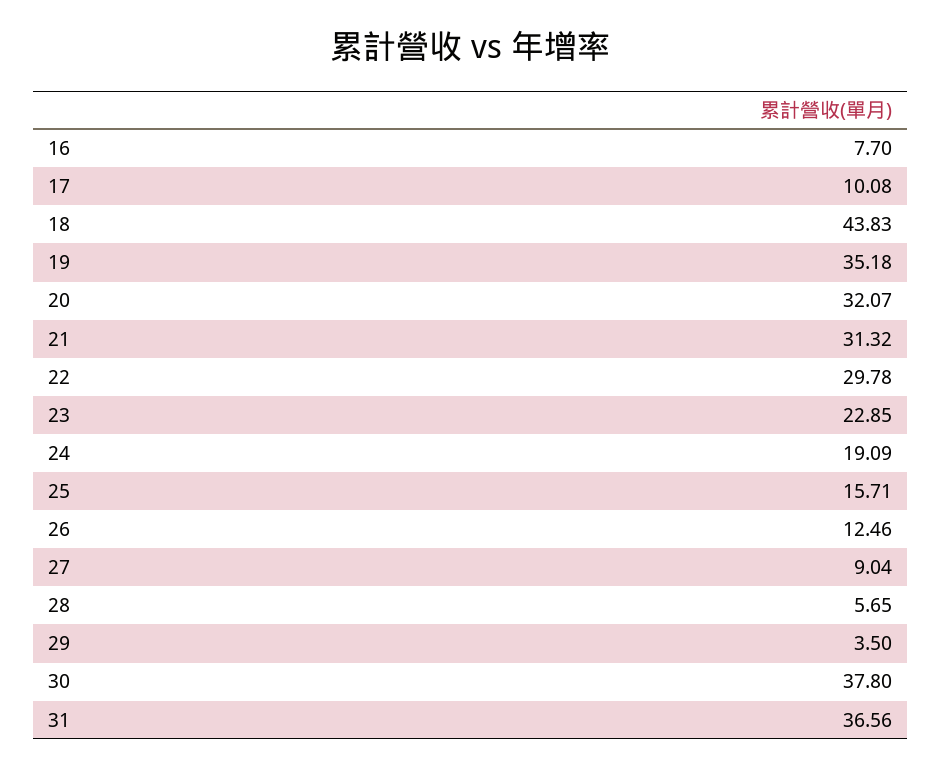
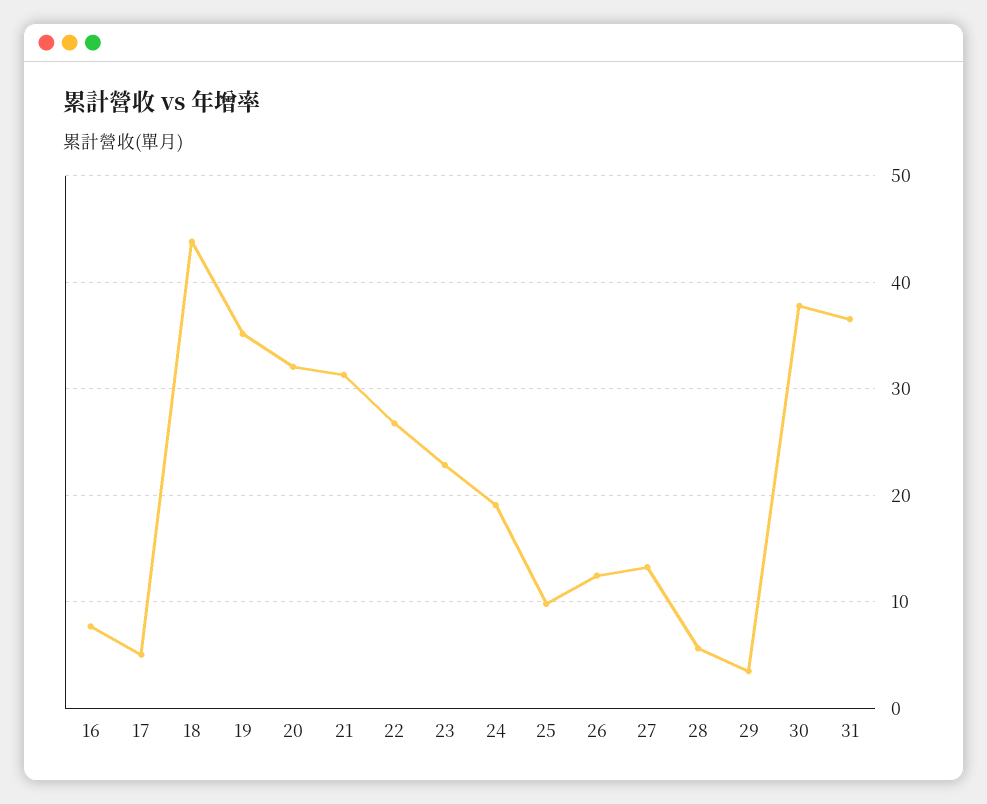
17: 10.08 -> 5
22: 29.78 -> 27
25: 15.71 -> 10
27: 9.04 -> 13

